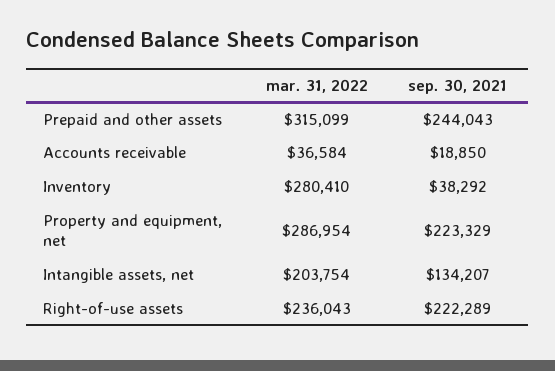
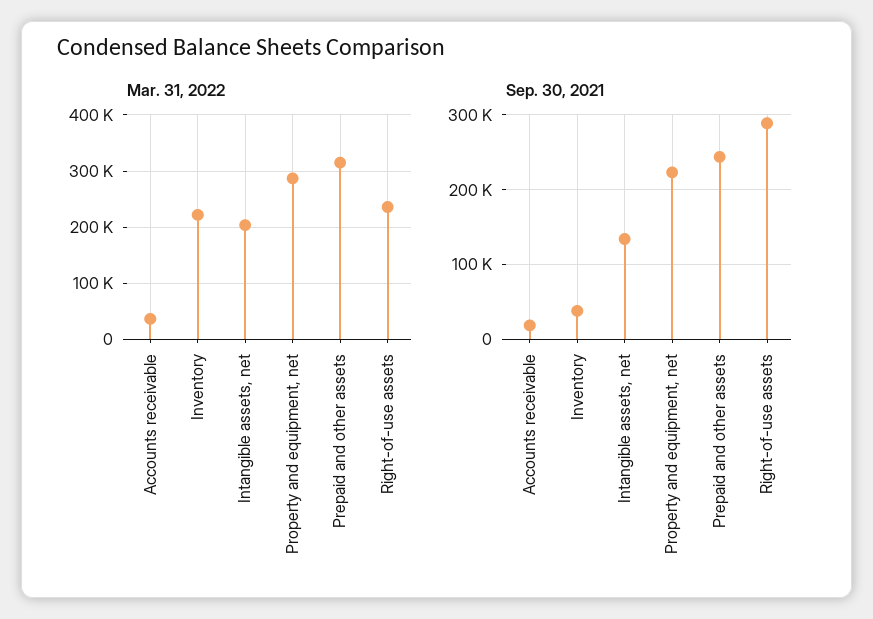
mar. 31, 2022, Inventory: 280410 -> 220000
sep. 30, 2021, Right-of-use assets: 222289 -> 290000

